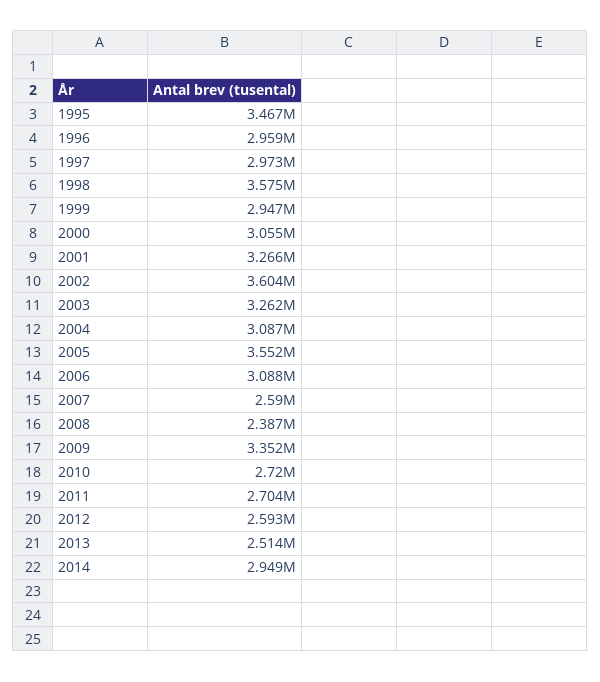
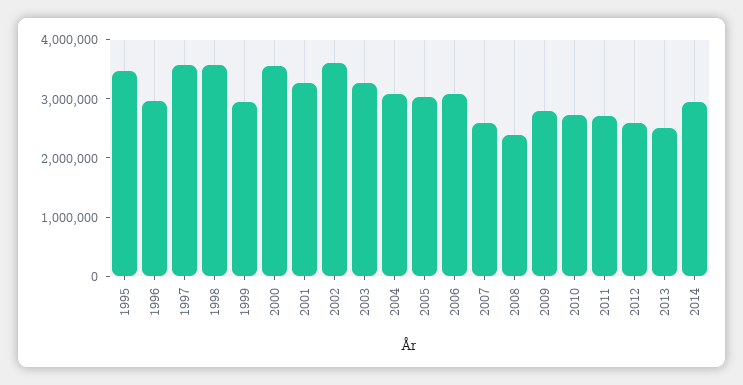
1997: 2973000 -> 3600000
2000: 3055000 -> 3600000
2005: 3552000 -> 3000000
2009: 3352000 -> 2800000

